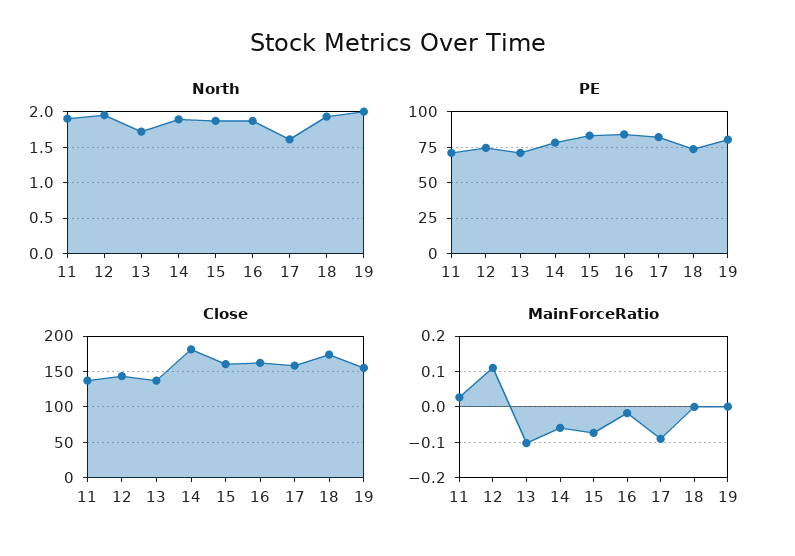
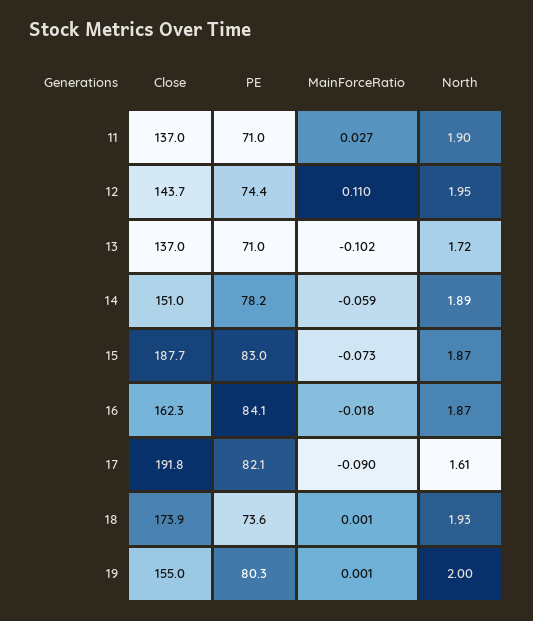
Close, 14: 180 -> 151
Close, 15: 160 -> 187.7
Close, 17: 160 -> 191.8

